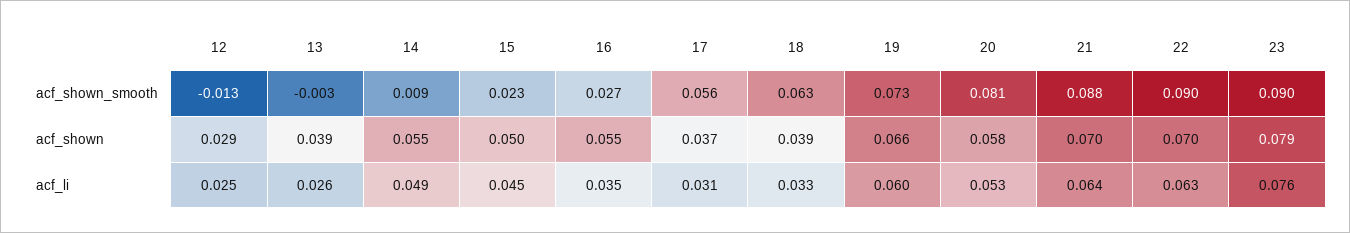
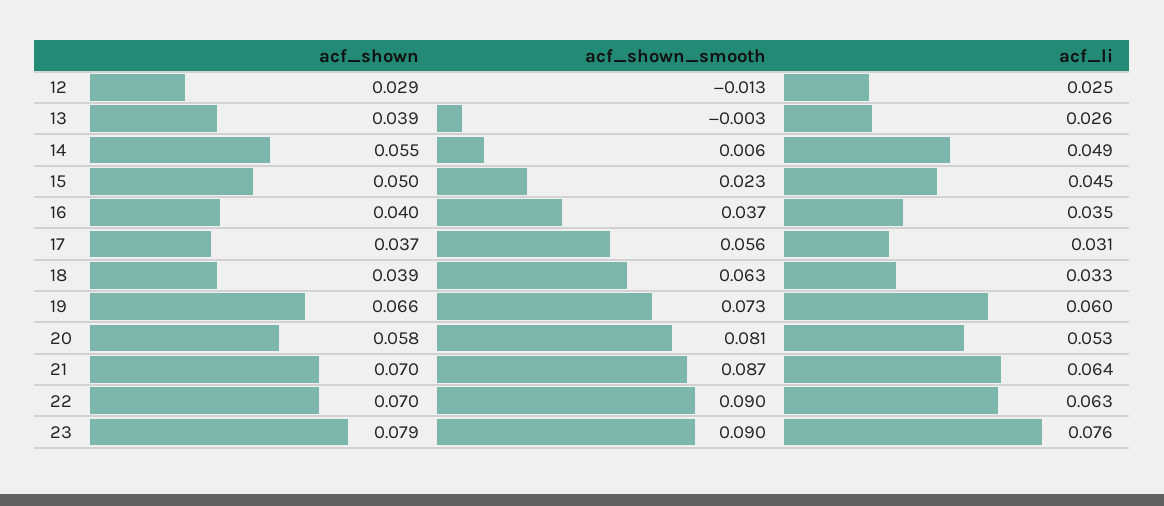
14, acf_shown_smooth: 0.009 -> 0.006
16, acf_shown_smooth: 0.027 -> 0.037
21, acf_shown_smooth: 0.088 -> 0.087
16, acf_shown: 0.055 -> 0.04

